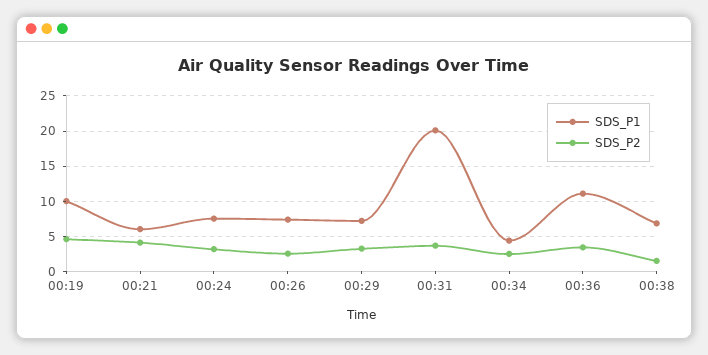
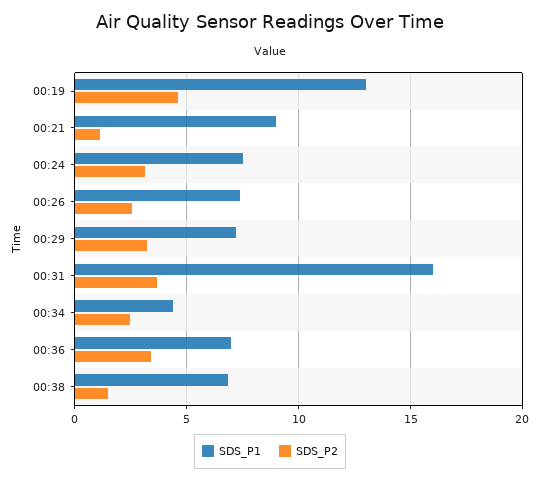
SDS_P1, 00:19: 10 -> 13
SDS_P1, 00:21: 6 -> 9
SDS_P2, 00:21: 4 -> 1
SDS_P1, 00:31: 20 -> 16
SDS_P1, 00:36: 11 -> 7

